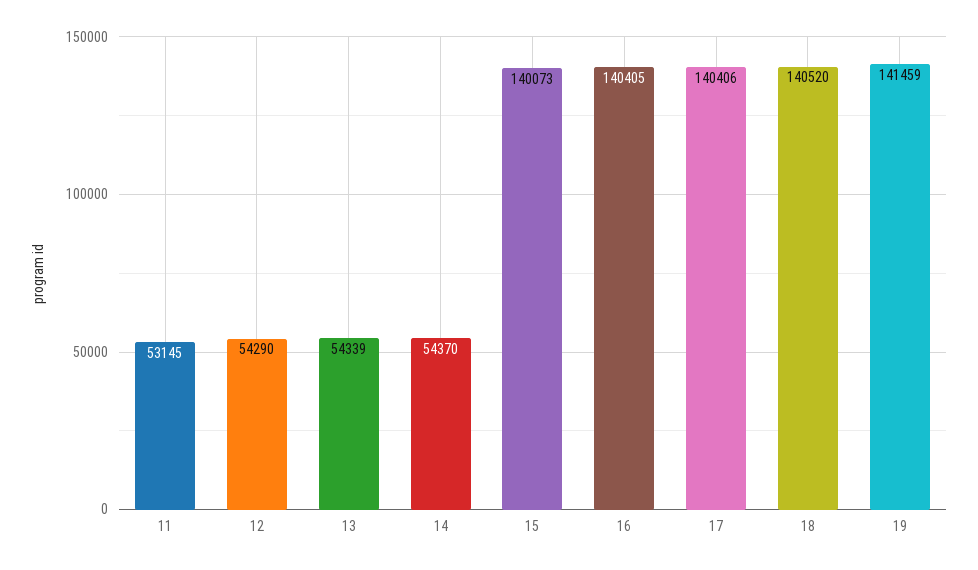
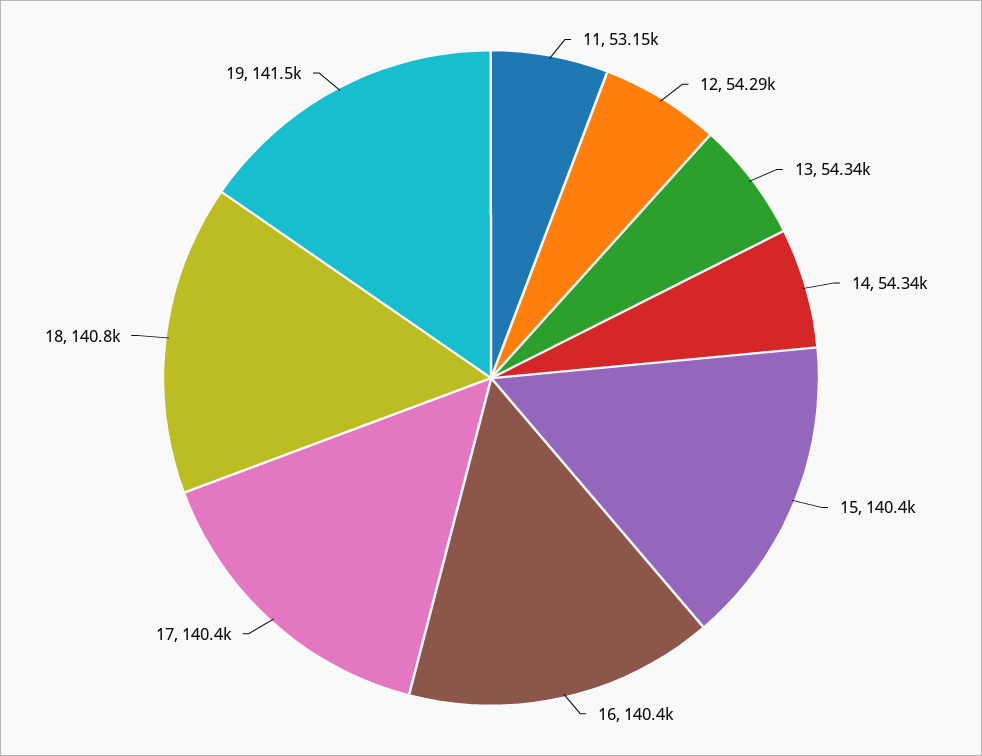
14: 54370 -> 54340
15: 140073 -> 140400
18: 140520 -> 140800

